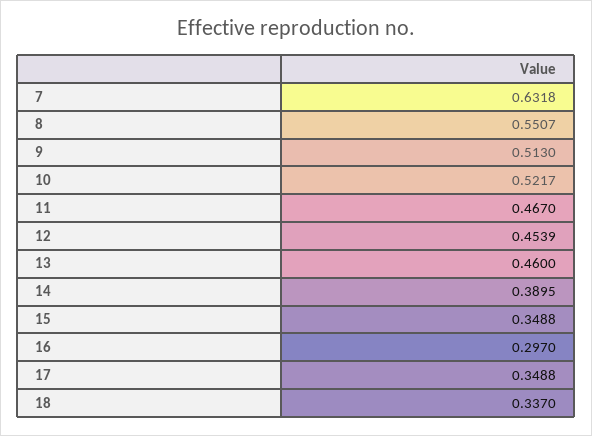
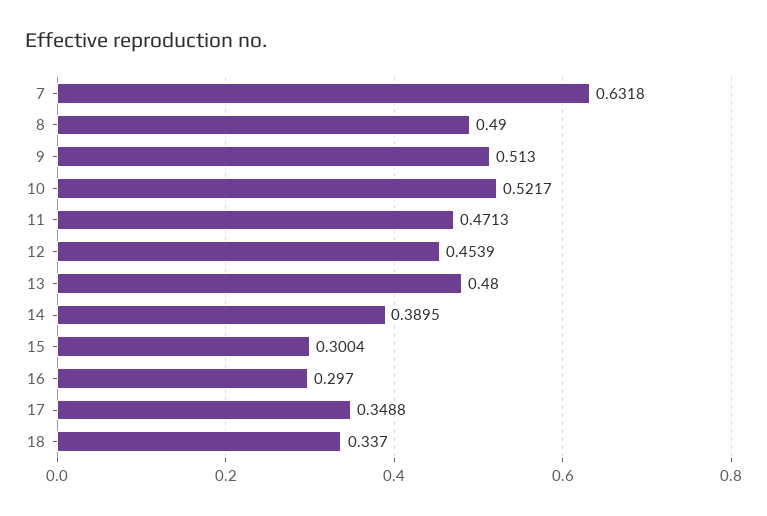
8: 0.5507 -> 0.49
11: 0.467 -> 0.4713
13: 0.46 -> 0.48
15: 0.3488 -> 0.3004

